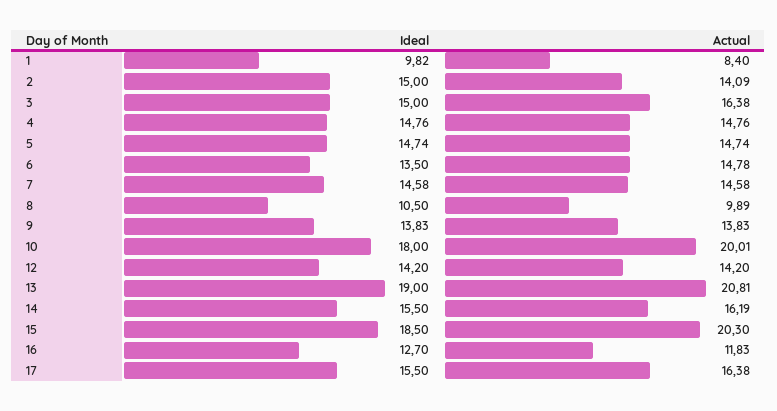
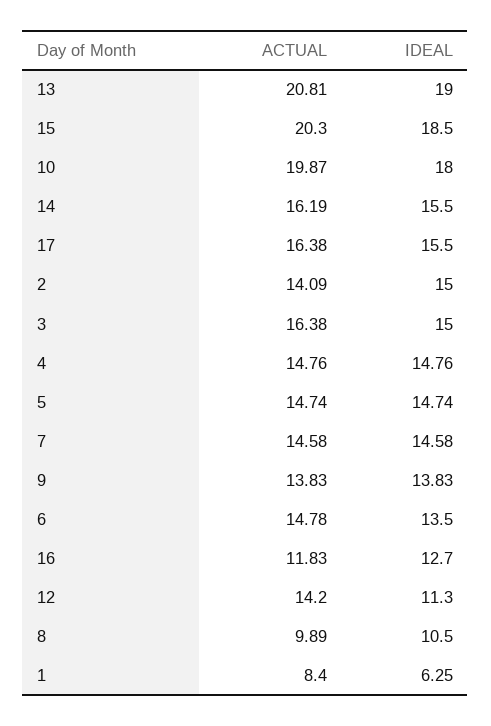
Ideal, 1: 9.82 -> 6.25
Actual, 10: 20.01 -> 19.87
Ideal, 12: 14.2 -> 11.3

